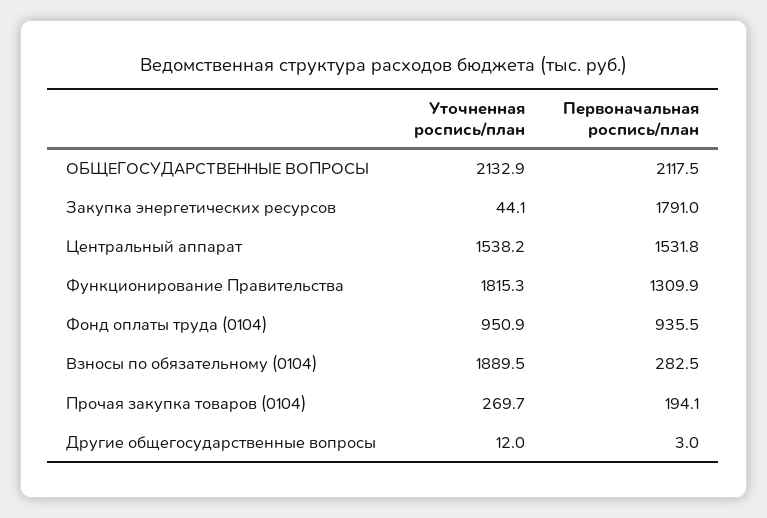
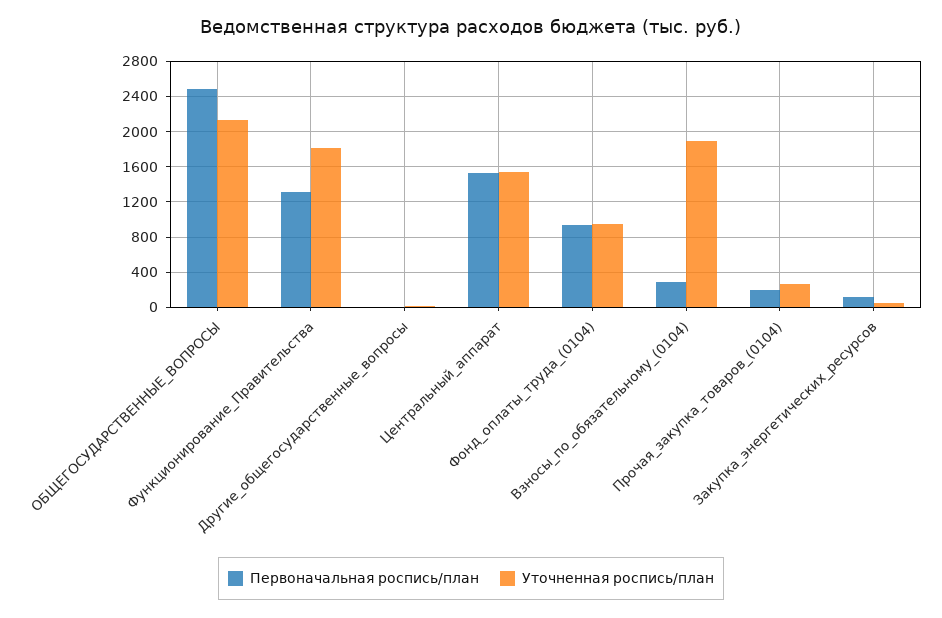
Первоначальная роспись/план, ОБЩЕГОСУДАРСТВЕННЫЕ ВОПРОСЫ: 2117.5 -> 2500
Первоначальная роспись/план, Закупка энергетических ресурсов: 1791 -> 100

